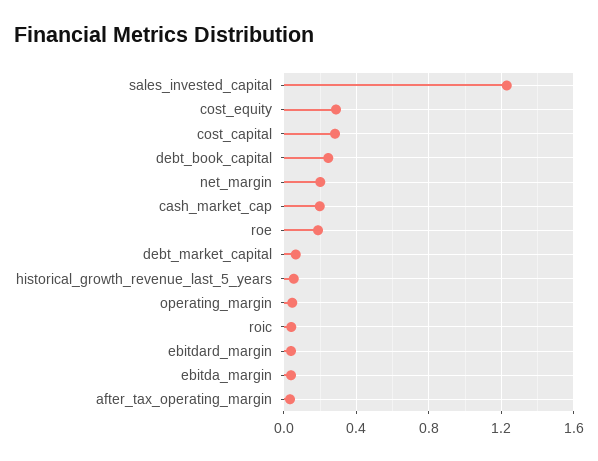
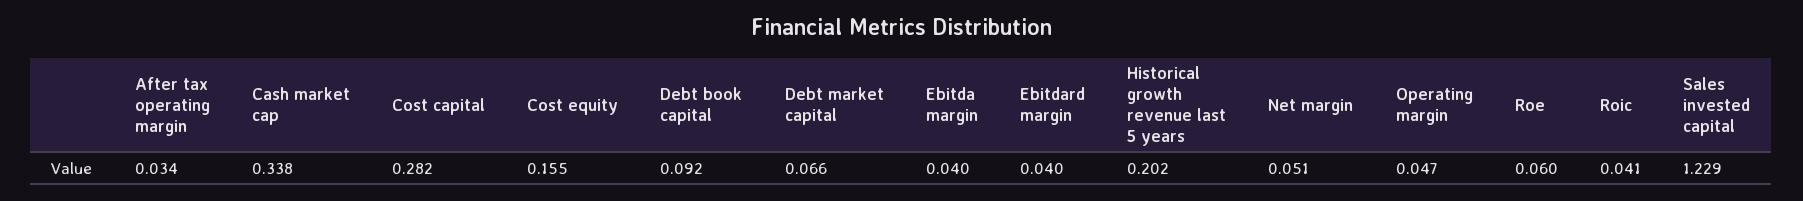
cost_equity: 0.3 -> 0.155
debt_book_capital: 0.25 -> 0.092
net_margin: 0.2 -> 0.051
cash_market_cap: 0.2 -> 0.338
roe: 0.2 -> 0.06
historical_growth_revenue_last_5_years: 0.05 -> 0.202

